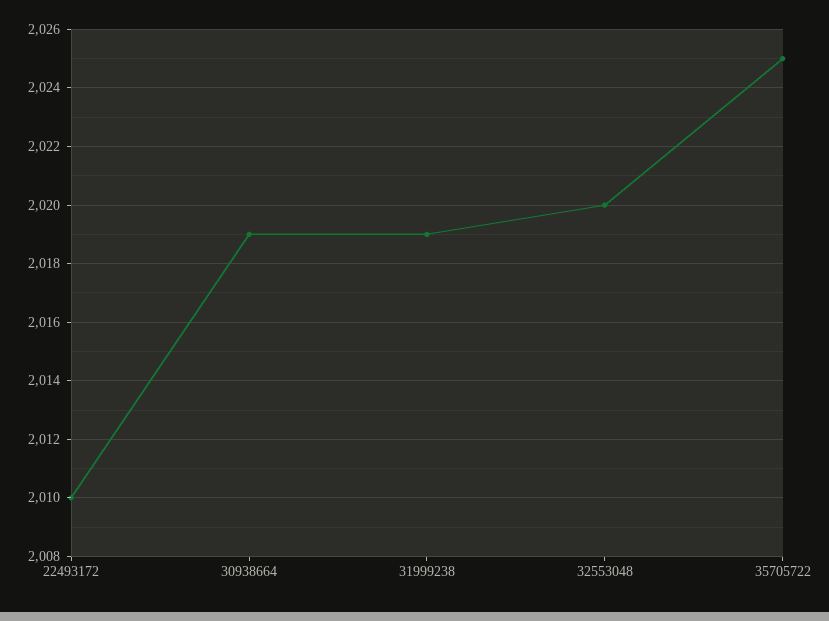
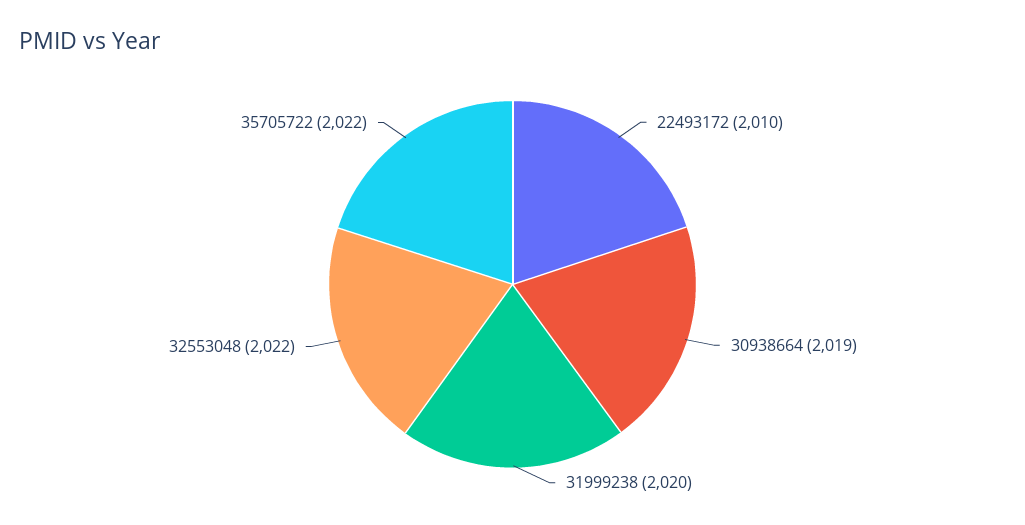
31999238: 2019 -> 2020
32553048: 2020 -> 2022
35705722: 2025 -> 2022

